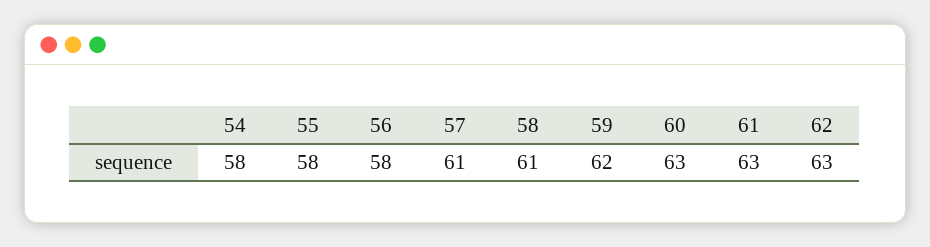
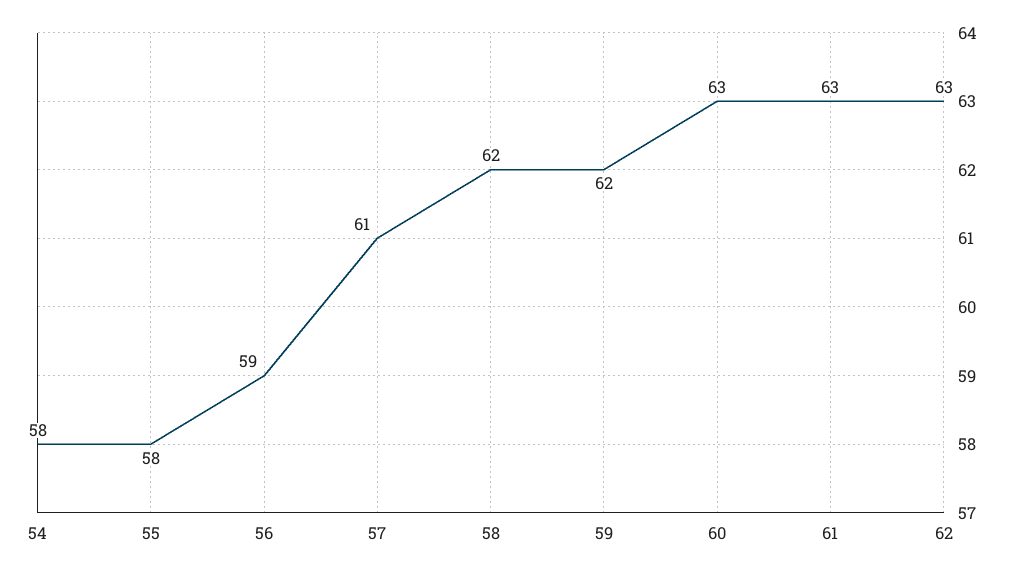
56: 58 -> 59
58: 61 -> 62

